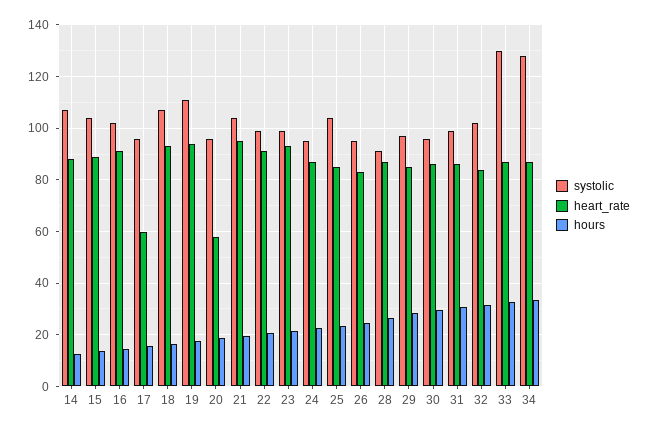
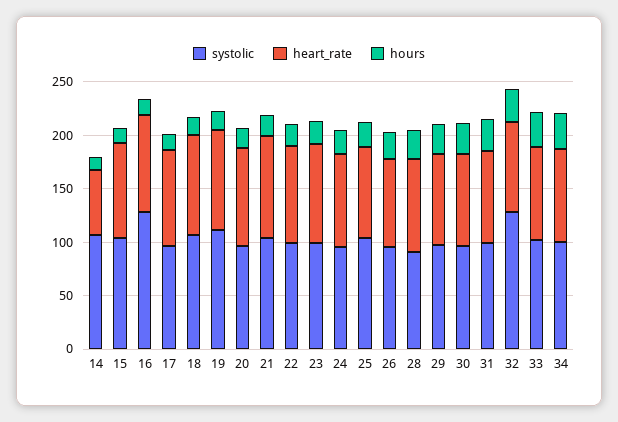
heart_rate, 14: 87.5 -> 60
systolic, 16: 102.5 -> 130
heart_rate, 17: 60 -> 90
heart_rate, 20: 57.5 -> 90
systolic, 32: 102.5 -> 130
systolic, 33: 130 -> 100
systolic, 34: 127.5 -> 100

